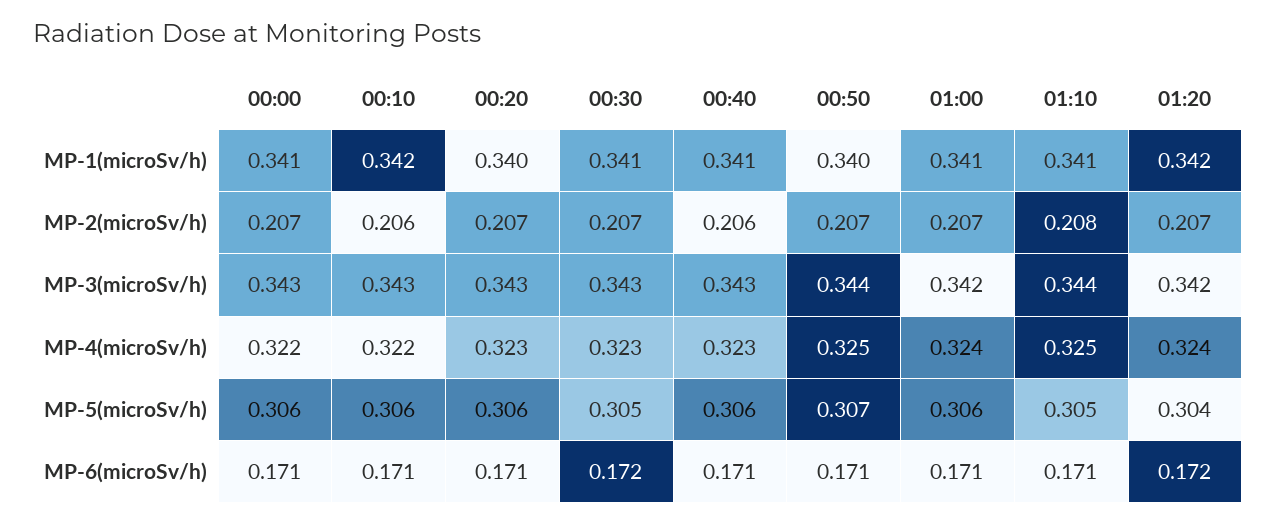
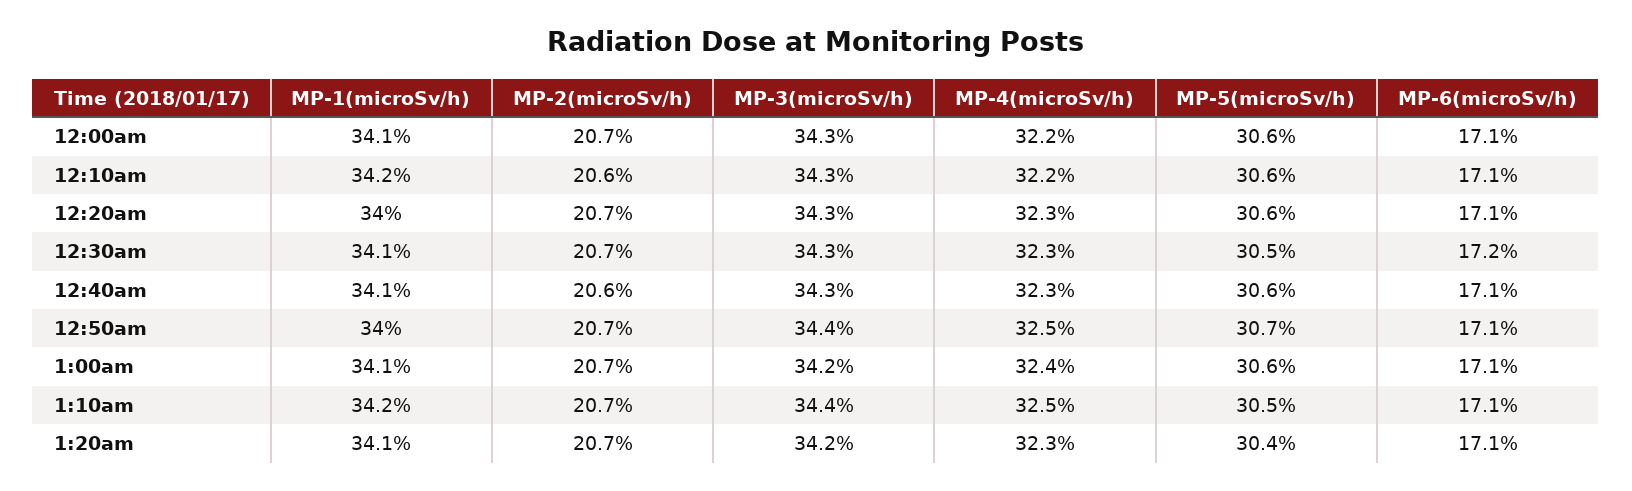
01:10, MP-1(microSv/h): 0.341 -> 0.342
01:20, MP-1(microSv/h): 0.342 -> 0.341
01:10, MP-2(microSv/h): 0.208 -> 0.207
01:20, MP-4(microSv/h): 0.324 -> 0.323
01:20, MP-6(microSv/h): 0.172 -> 0.171

